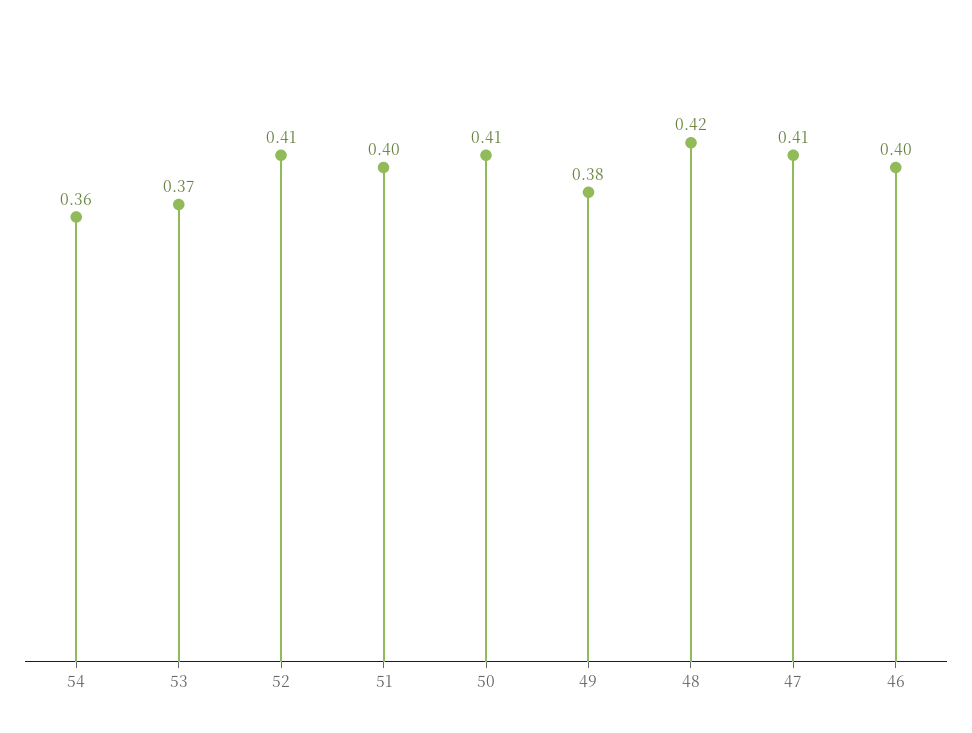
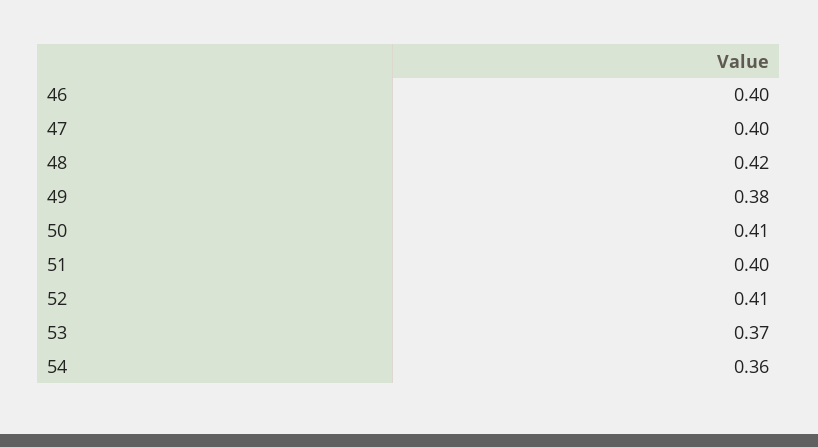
47: 0.41 -> 0.4

